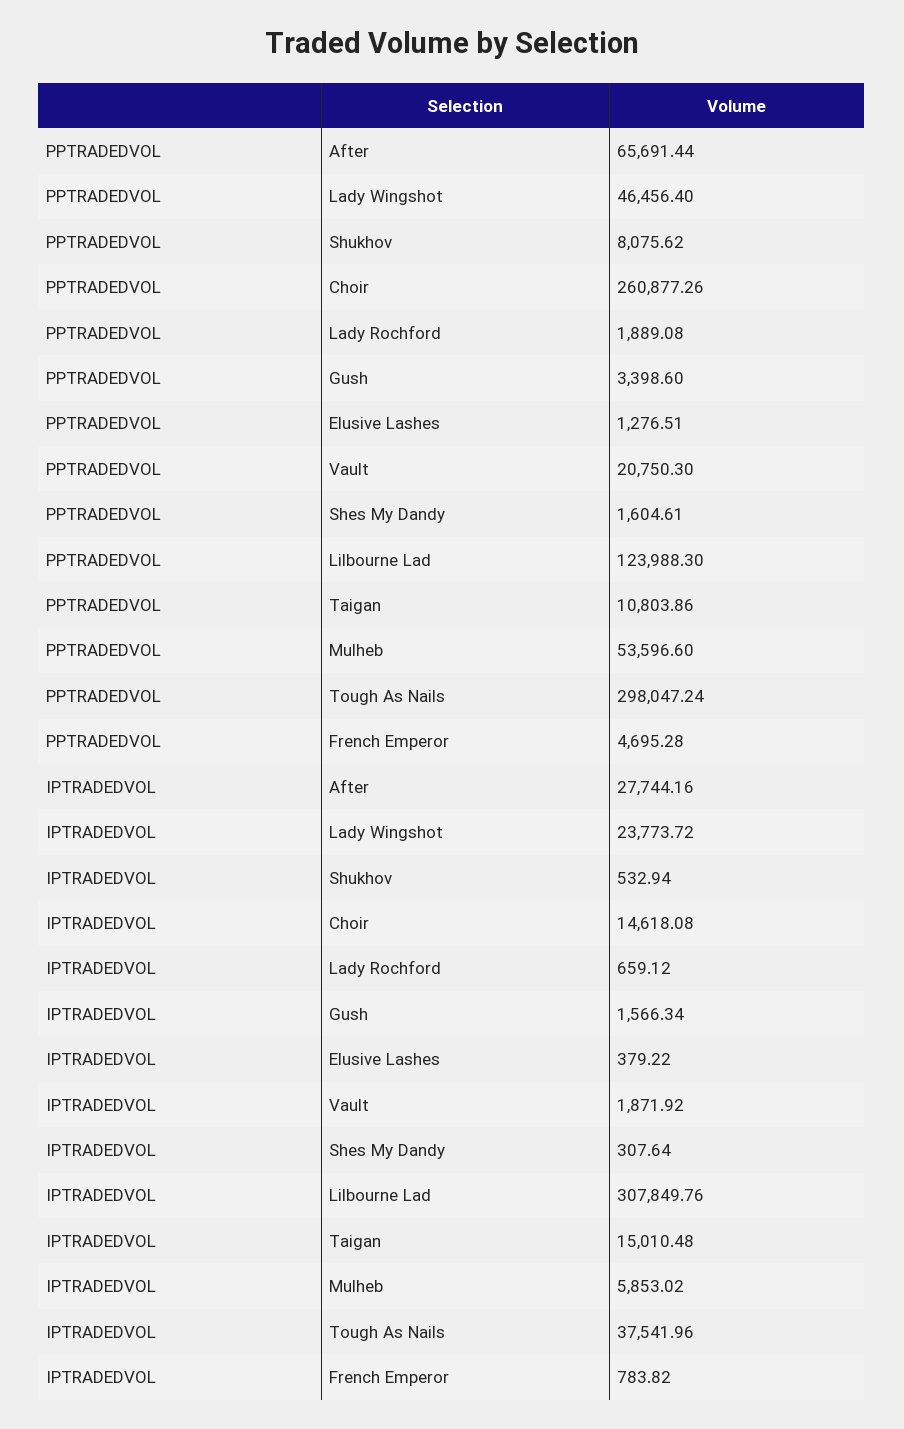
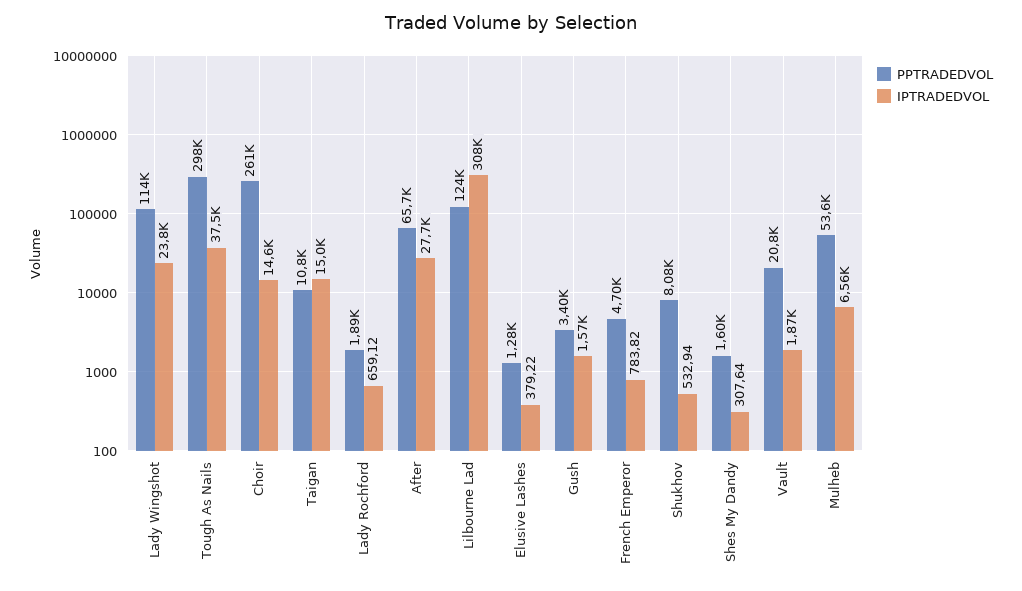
PPTRADEDVOL, Lady Wingshot: 46456.4 -> 114000
IPTRADEDVOL, Mulheb: 5853.02 -> 6560

